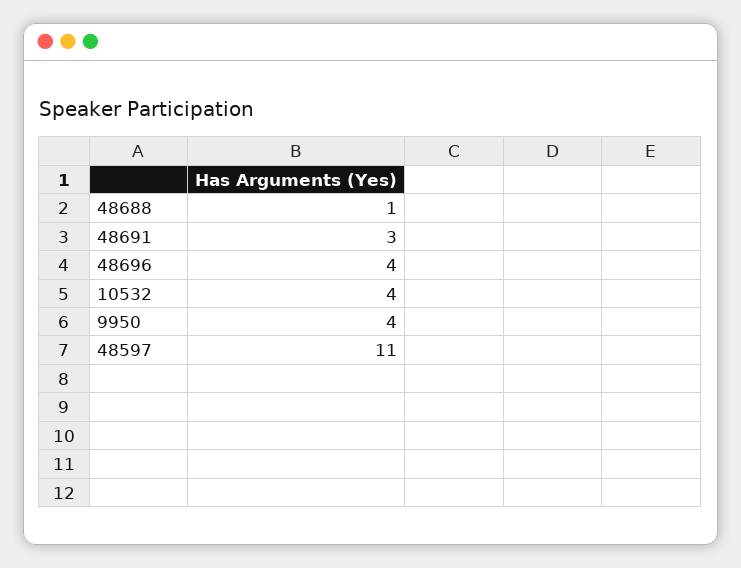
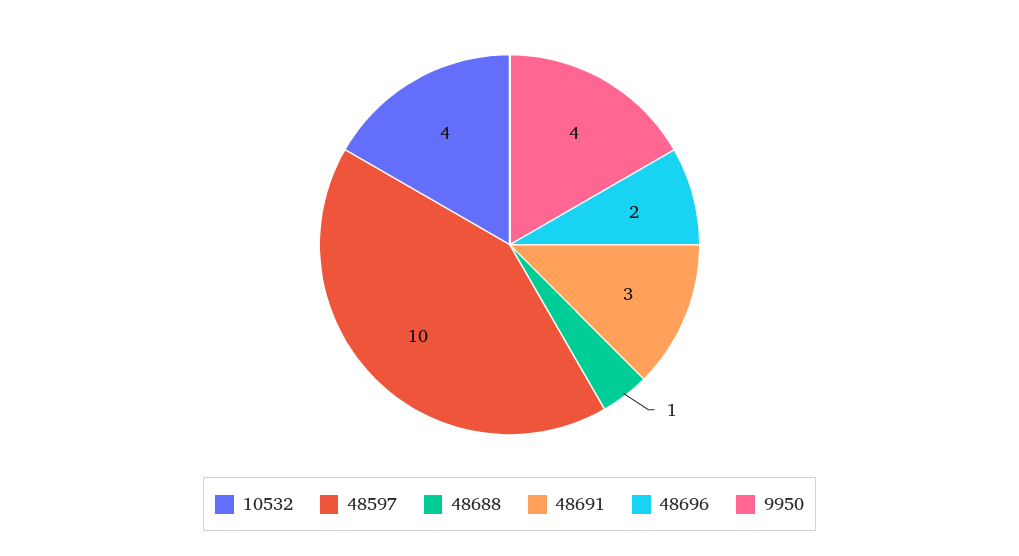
48696: 4 -> 2
48597: 11 -> 10

